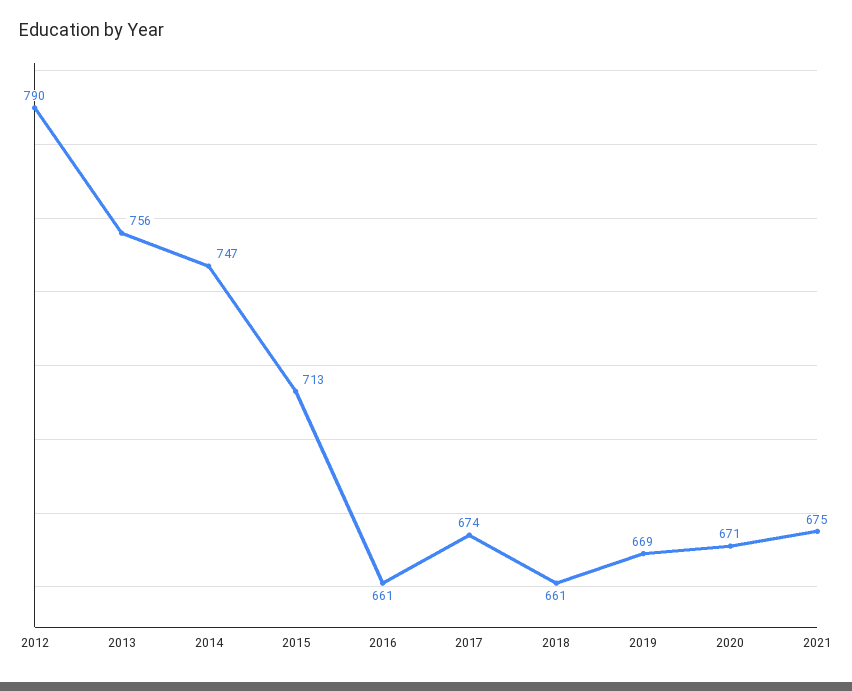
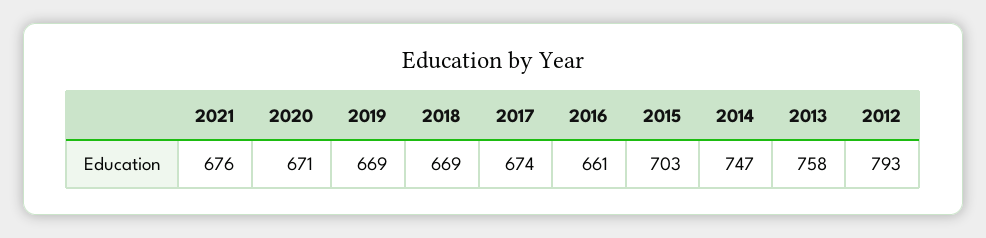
2012: 790 -> 793
2013: 756 -> 758
2015: 713 -> 703
2018: 661 -> 669
2021: 675 -> 676

